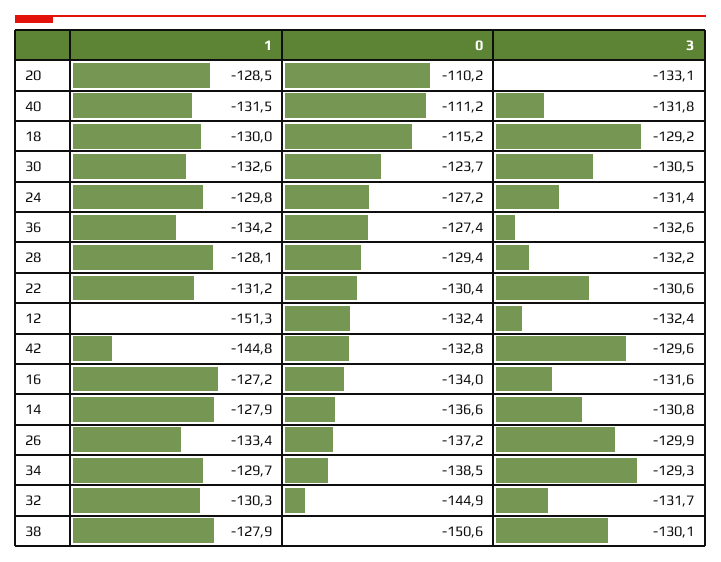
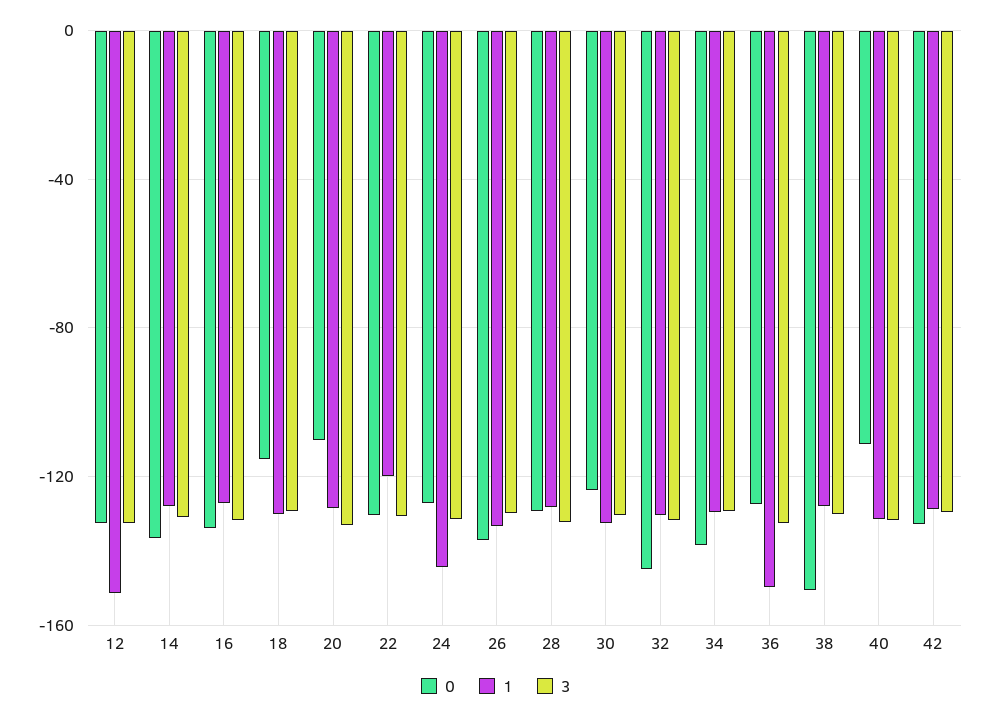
1, 24: -129.8 -> -145
1, 36: -134.2 -> -150
1, 22: -131.2 -> -120
1, 42: -144.8 -> -130

